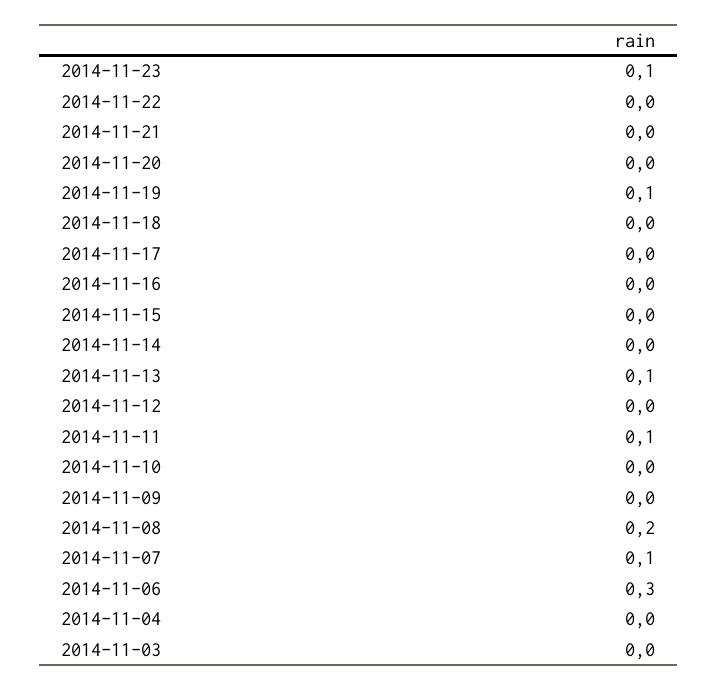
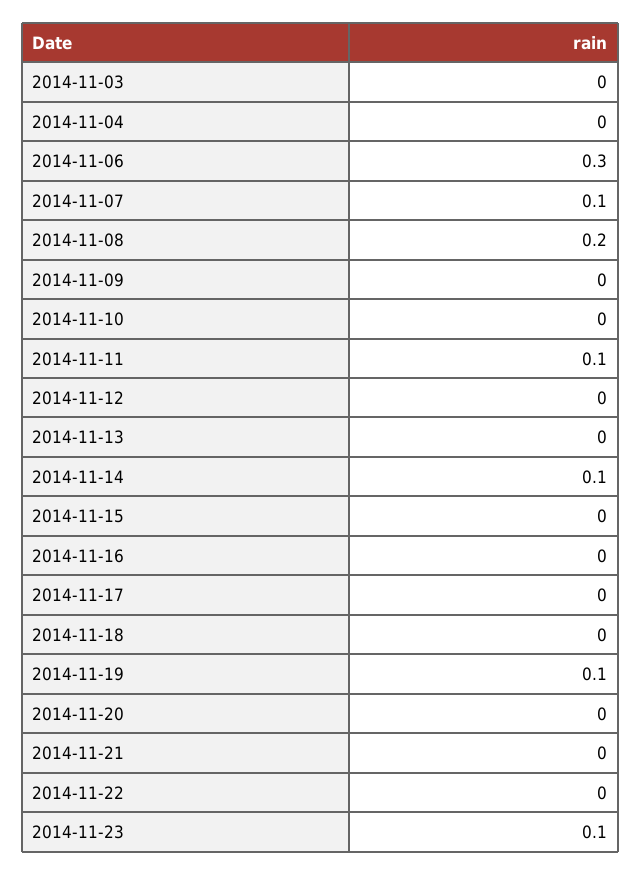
2014-11-14: 0 -> 0.1
2014-11-13: 0.1 -> 0

